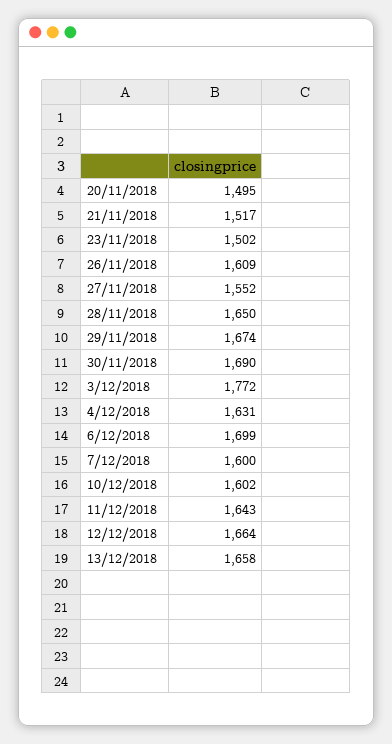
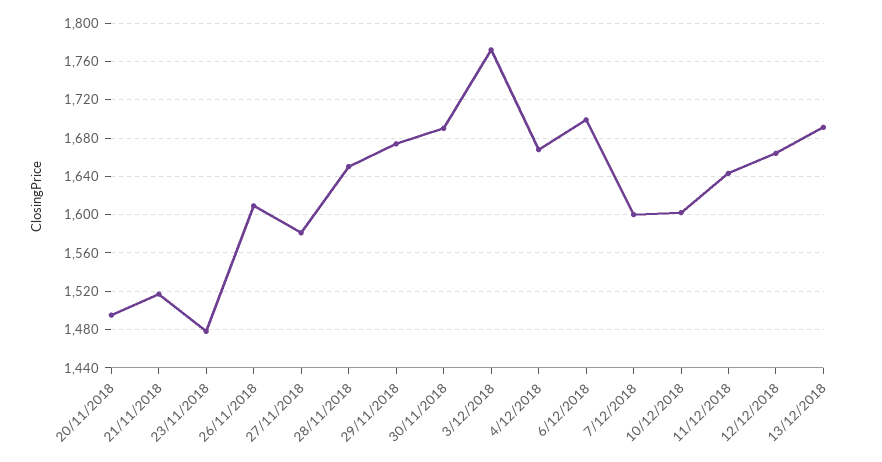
23/11/2018: 1502 -> 1480
27/11/2018: 1552 -> 1580
4/12/2018: 1631 -> 1670
13/12/2018: 1658 -> 1690

